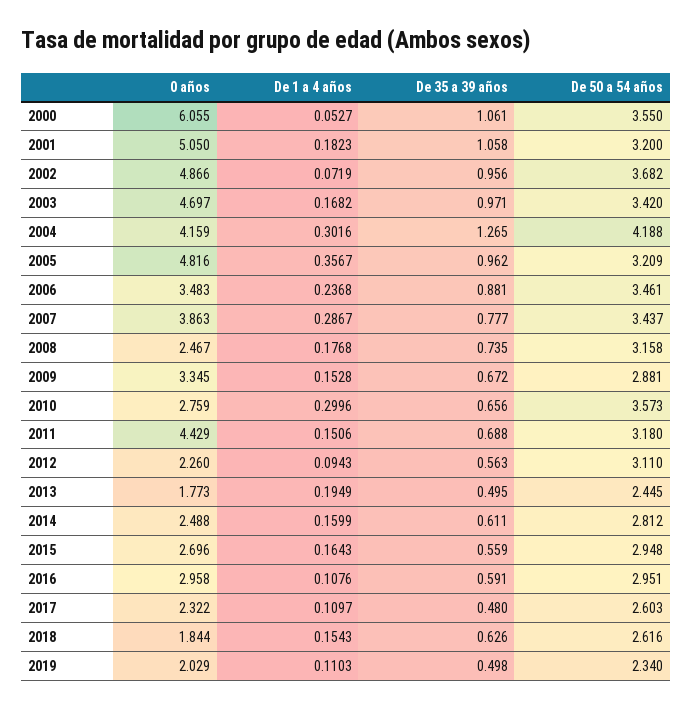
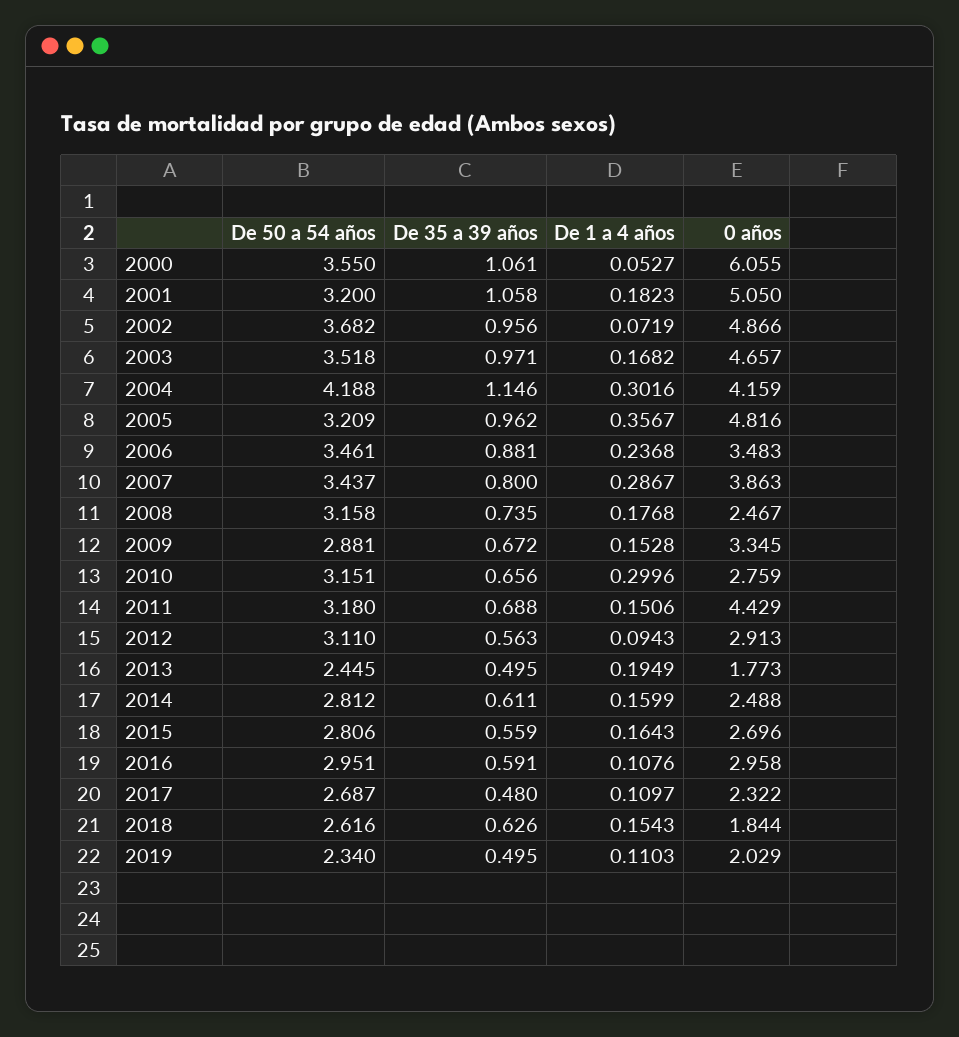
0 años, 2003: 4.697 -> 4.657
De 50 a 54 años, 2003: 3.42 -> 3.518
De 35 a 39 años, 2004: 1.265 -> 1.146
De 35 a 39 años, 2007: 0.777 -> 0.8
De 50 a 54 años, 2010: 3.573 -> 3.151
0 años, 2012: 2.26 -> 2.913
De 50 a 54 años, 2015: 2.948 -> 2.806
De 50 a 54 años, 2017: 2.603 -> 2.687
De 35 a 39 años, 2019: 0.498 -> 0.495

